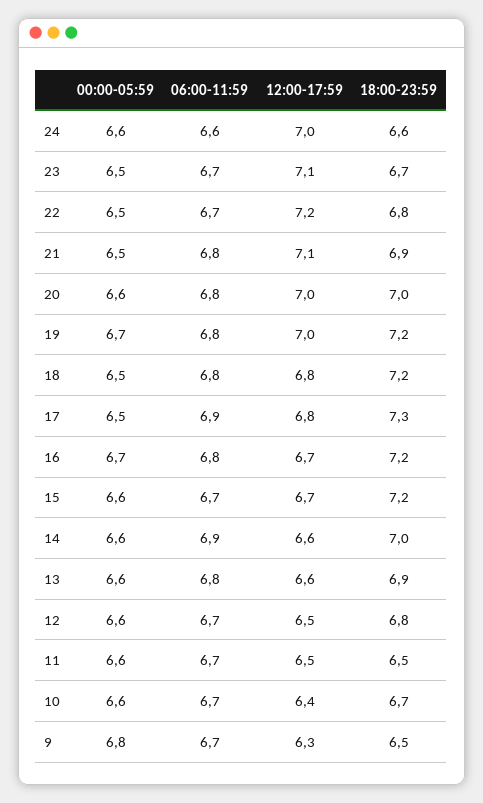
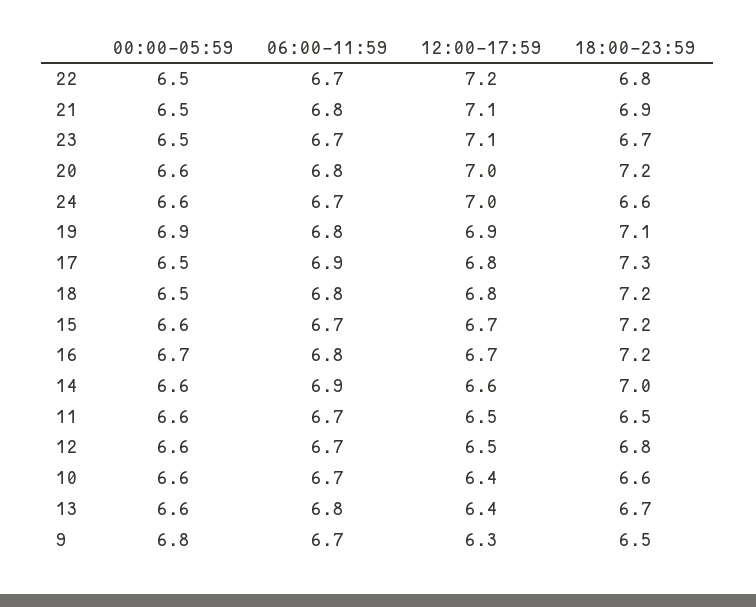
06:00-11:59, 24: 6.6 -> 6.7
18:00-23:59, 20: 7 -> 7.2
00:00-05:59, 19: 6.7 -> 6.9
12:00-17:59, 19: 7 -> 6.9
18:00-23:59, 19: 7.2 -> 7.1
12:00-17:59, 13: 6.6 -> 6.4
18:00-23:59, 13: 6.9 -> 6.7
18:00-23:59, 10: 6.7 -> 6.6

